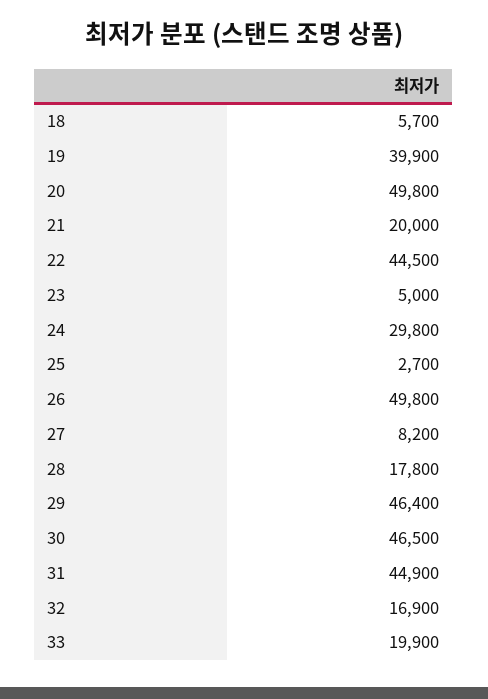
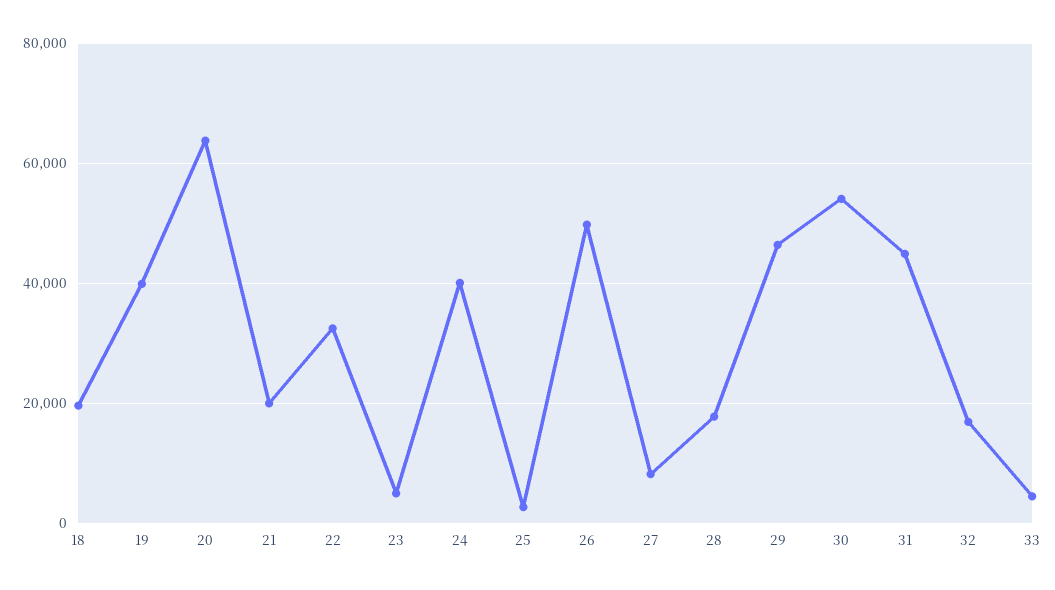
18: 5700 -> 20000
20: 49800 -> 64000
22: 44500 -> 32000
24: 29800 -> 40000
30: 46500 -> 54000
33: 19900 -> 4000

